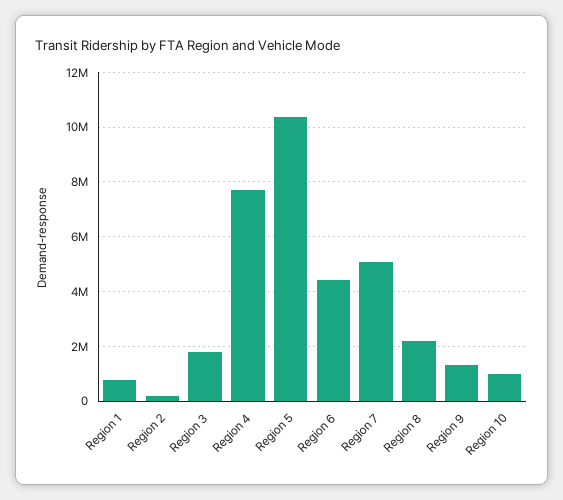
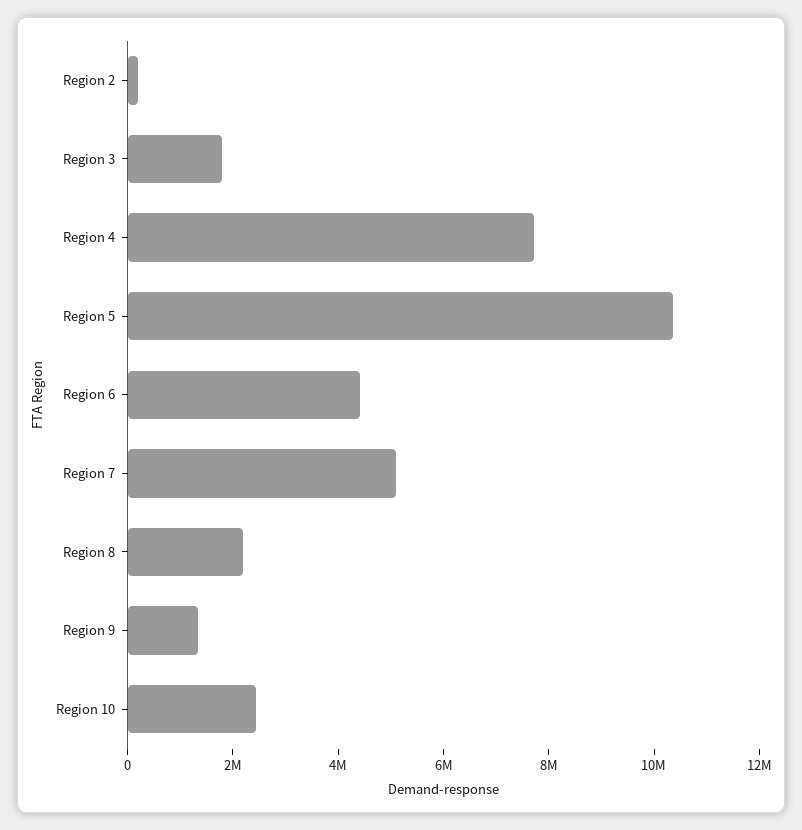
Region 1: 750000 -> none
Region 10: 1000000 -> 2500000

